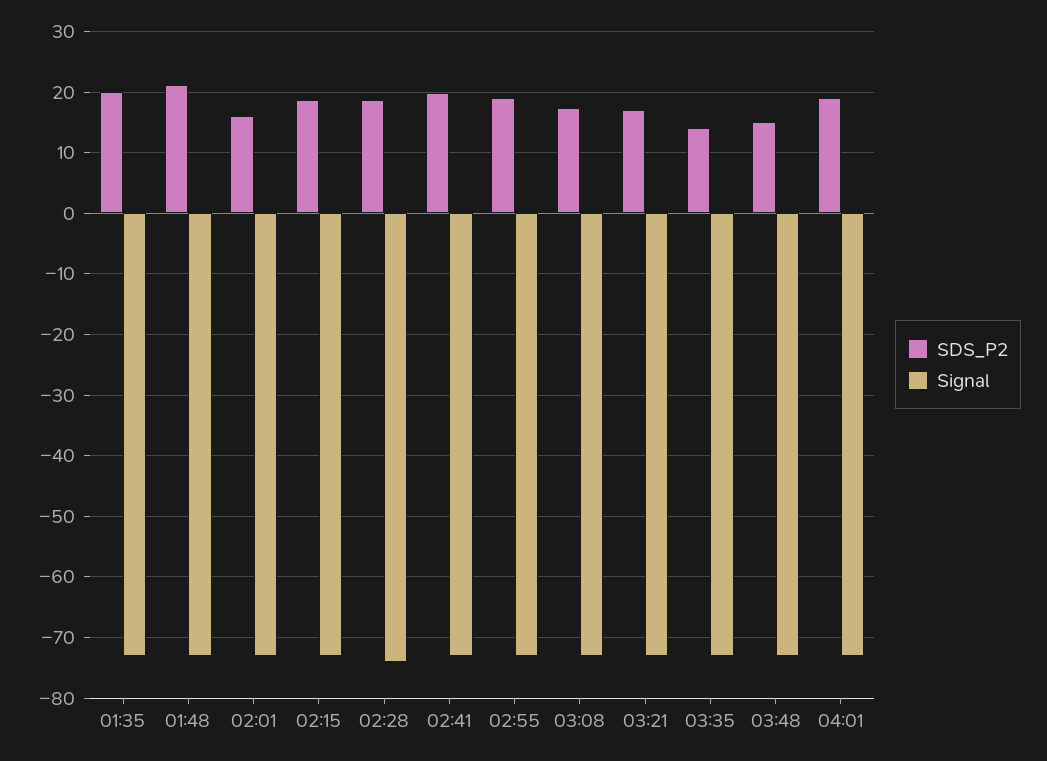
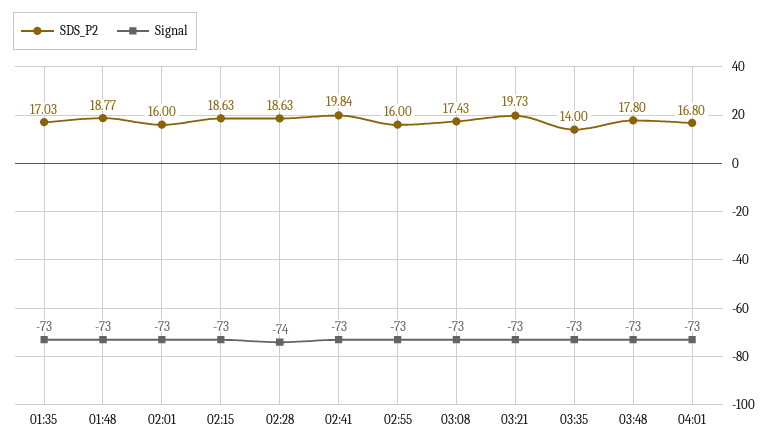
SDS_P2, 01:35: 20 -> 17.03
SDS_P2, 01:48: 21 -> 18.77
SDS_P2, 02:55: 19 -> 16
SDS_P2, 03:21: 17 -> 19.73
SDS_P2, 03:48: 15 -> 17.8
SDS_P2, 04:01: 19 -> 16.8

